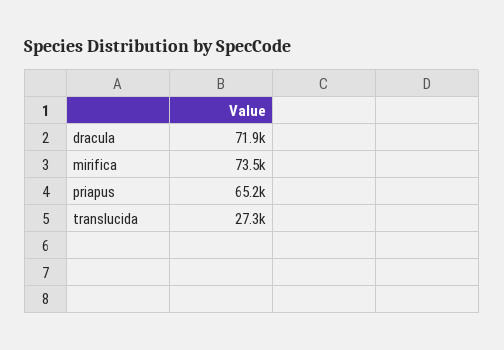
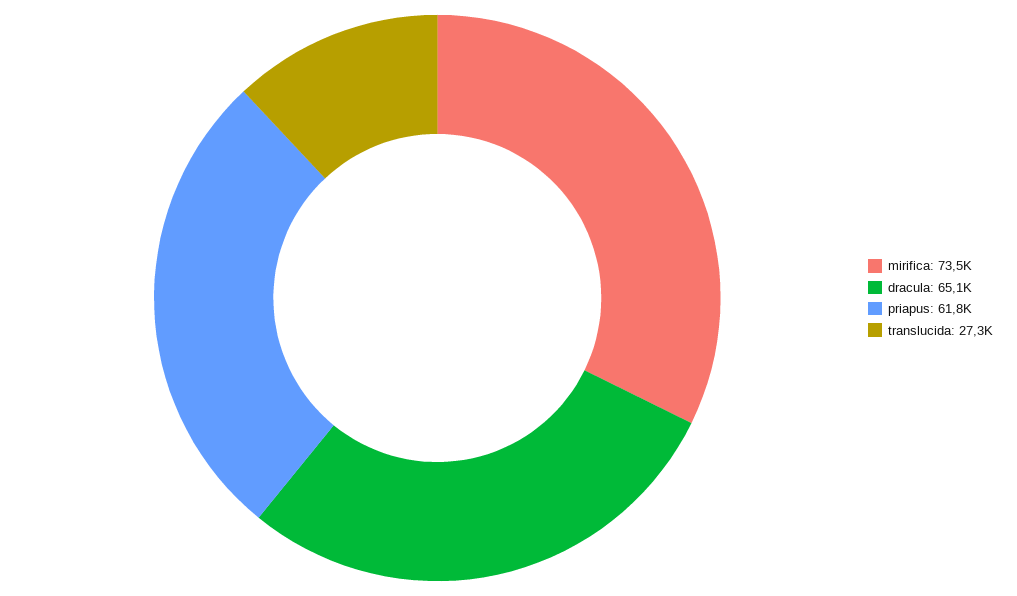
dracula: 71900 -> 65100
priapus: 65200 -> 61800

